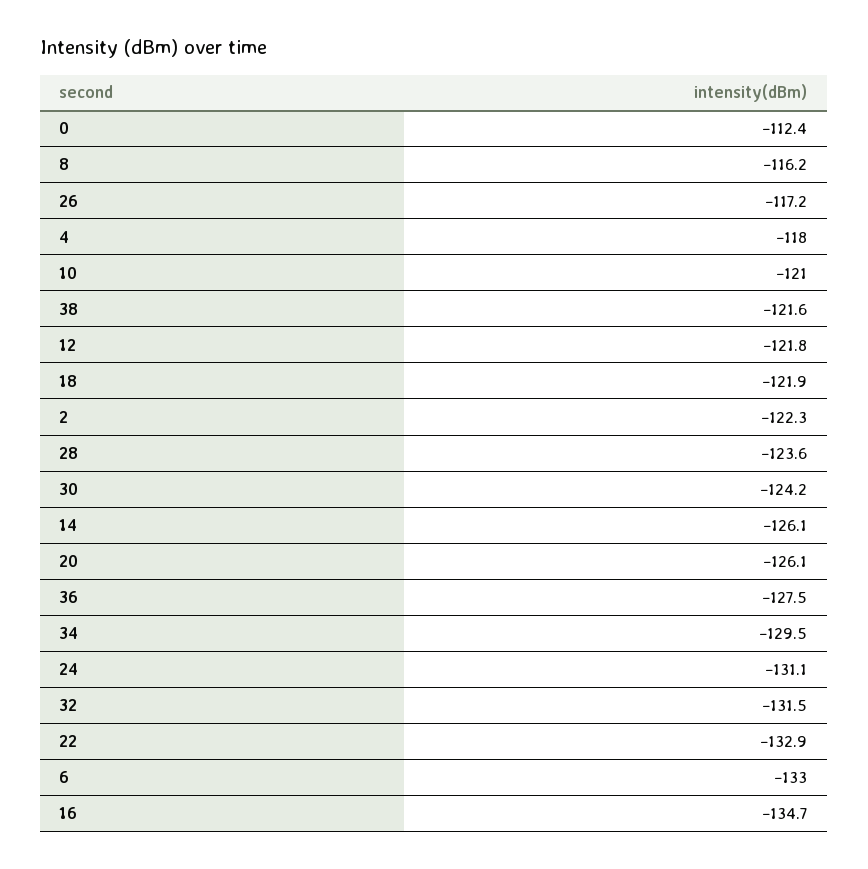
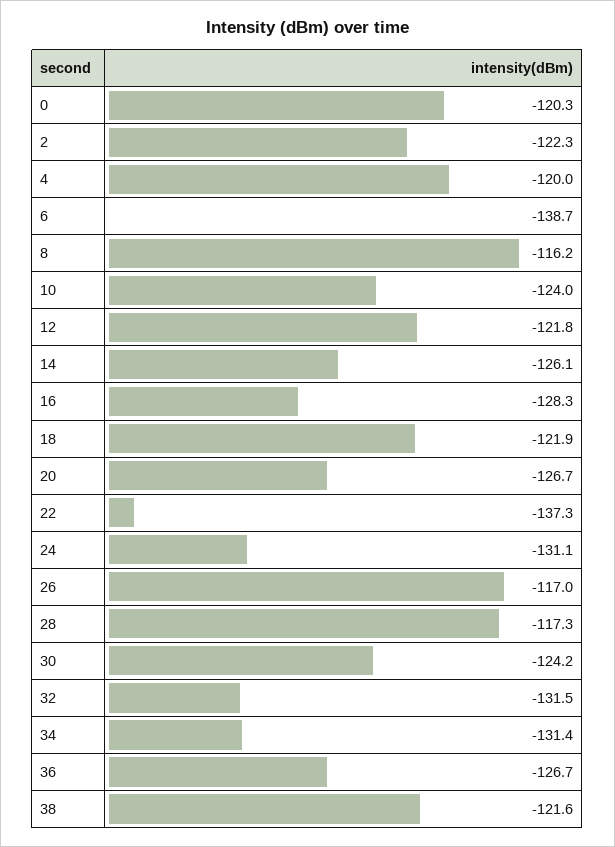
0: -112.4 -> -120.3
26: -117.2 -> -117
4: -118 -> -120
10: -121 -> -124
28: -123.6 -> -117.3
20: -126.1 -> -126.7
36: -127.5 -> -126.7
34: -129.5 -> -131.4
22: -132.9 -> -137.3
6: -133 -> -138.7
16: -134.7 -> -128.3

